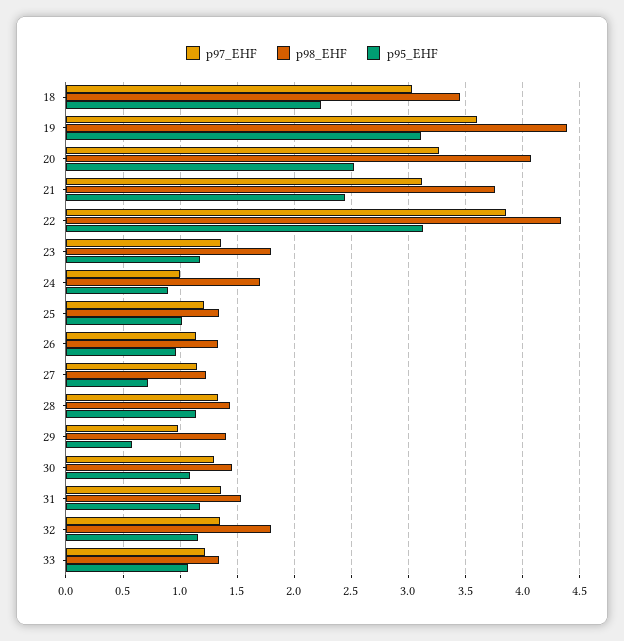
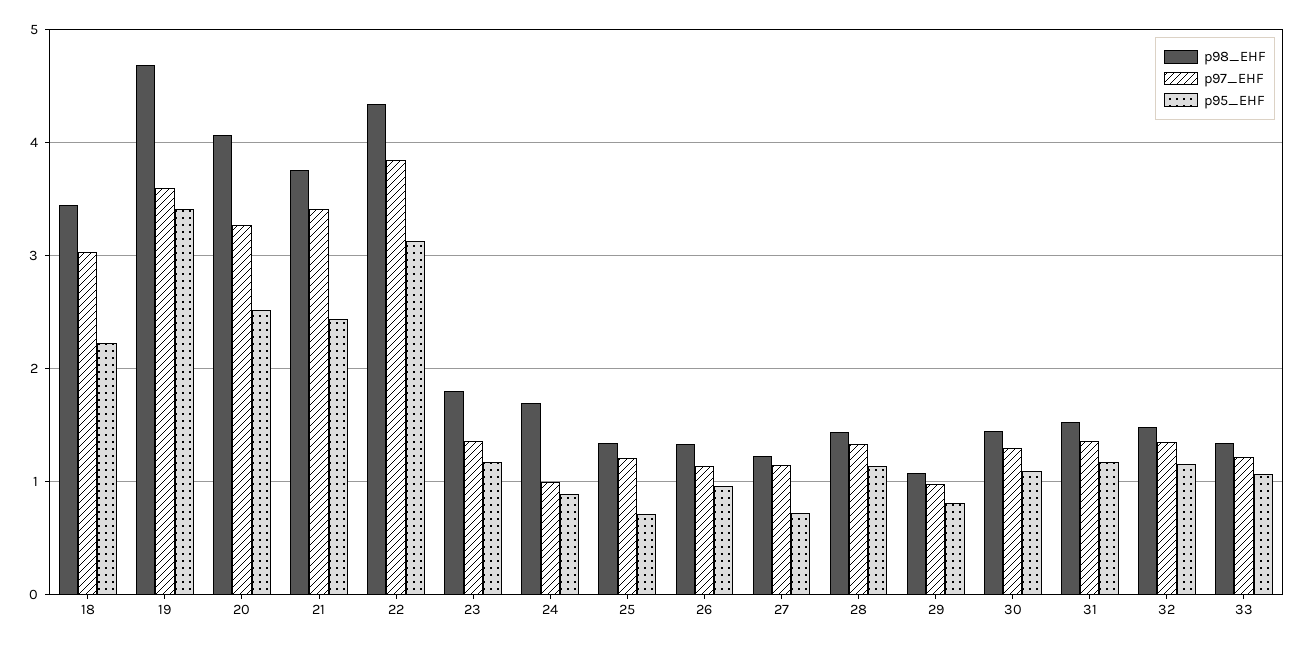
p98_EHF, 19: 4.4 -> 4.7
p95_EHF, 19: 3.1 -> 3.4
p97_EHF, 21: 3.1 -> 3.4
p95_EHF, 25: 1 -> 0.7
p98_EHF, 29: 1.4 -> 1.1
p95_EHF, 29: 0.6 -> 0.8
p98_EHF, 32: 1.8 -> 1.5

